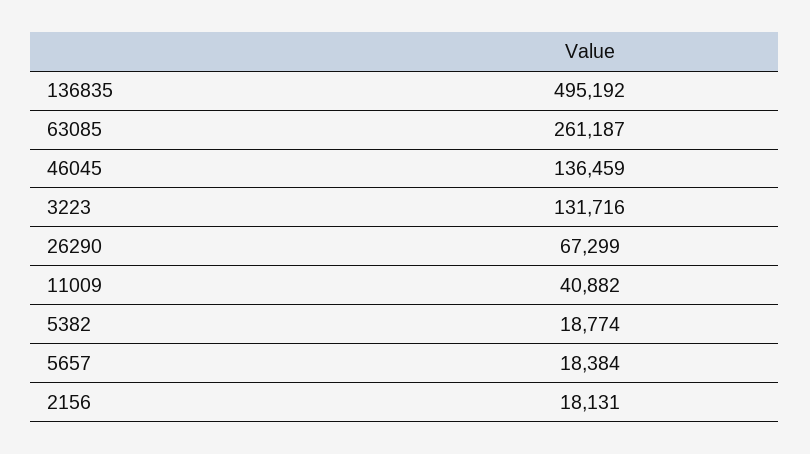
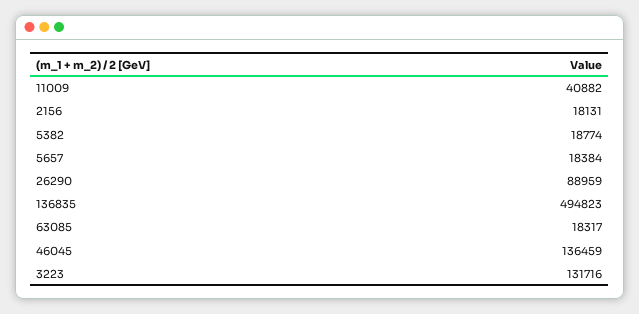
136835: 495192 -> 494823
63085: 261187 -> 18317
26290: 67299 -> 88959

